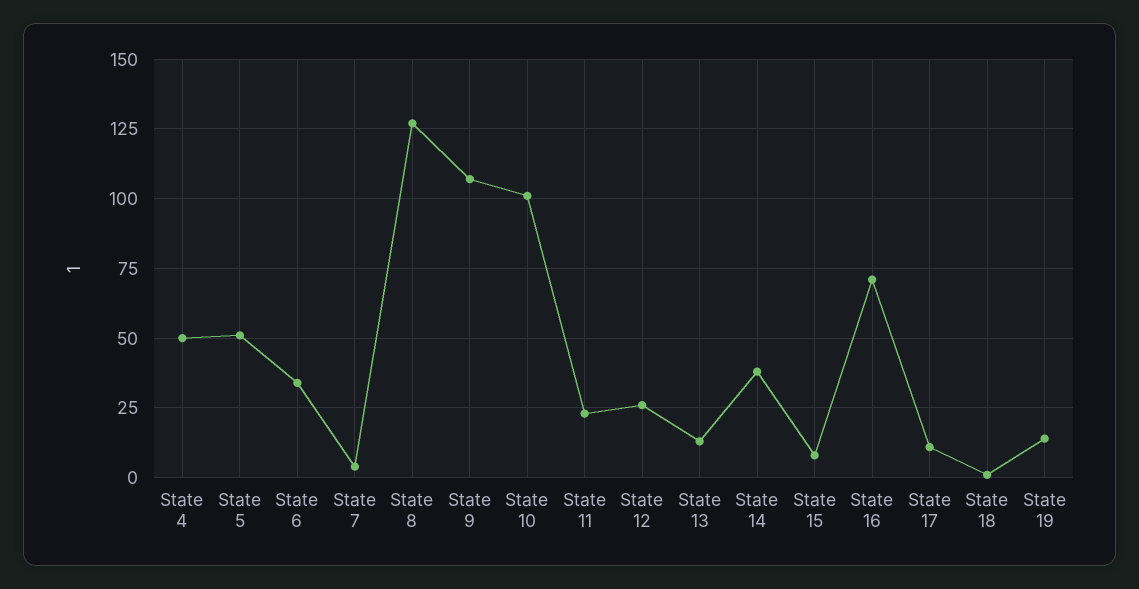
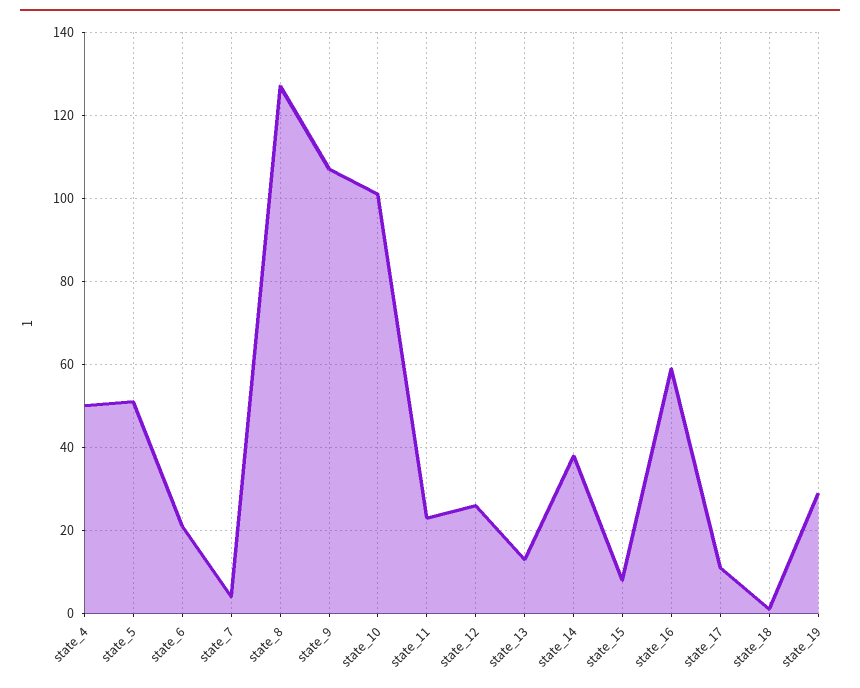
State 6: 35 -> 20
State 16: 70 -> 60
State 19: 15 -> 30

